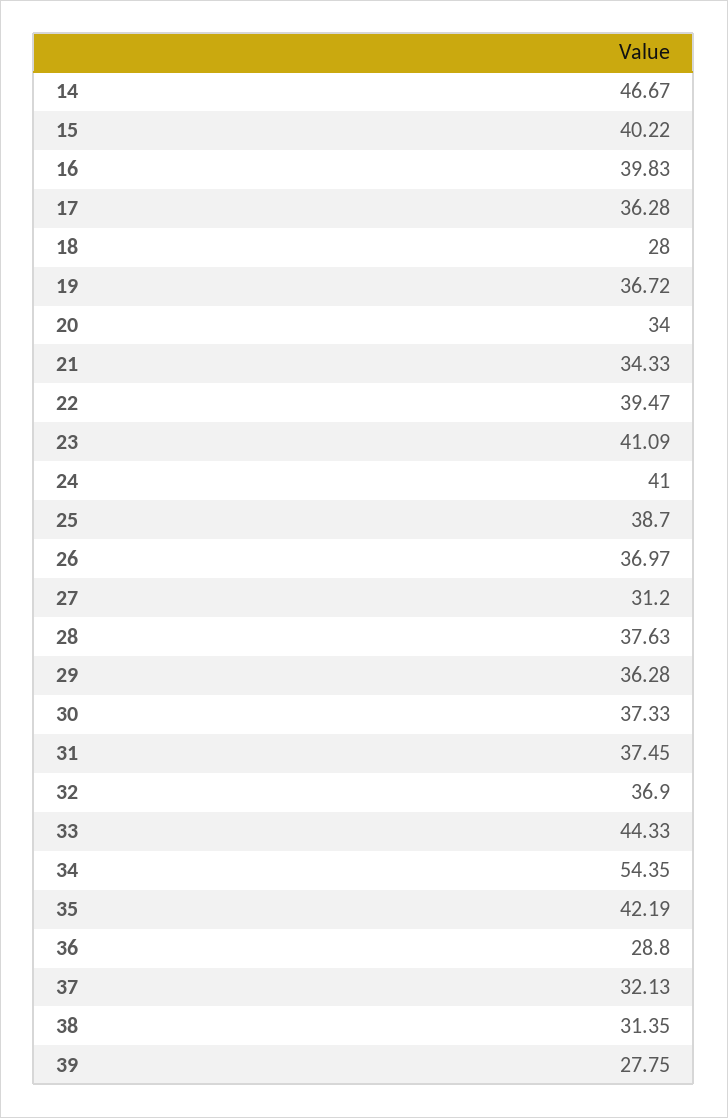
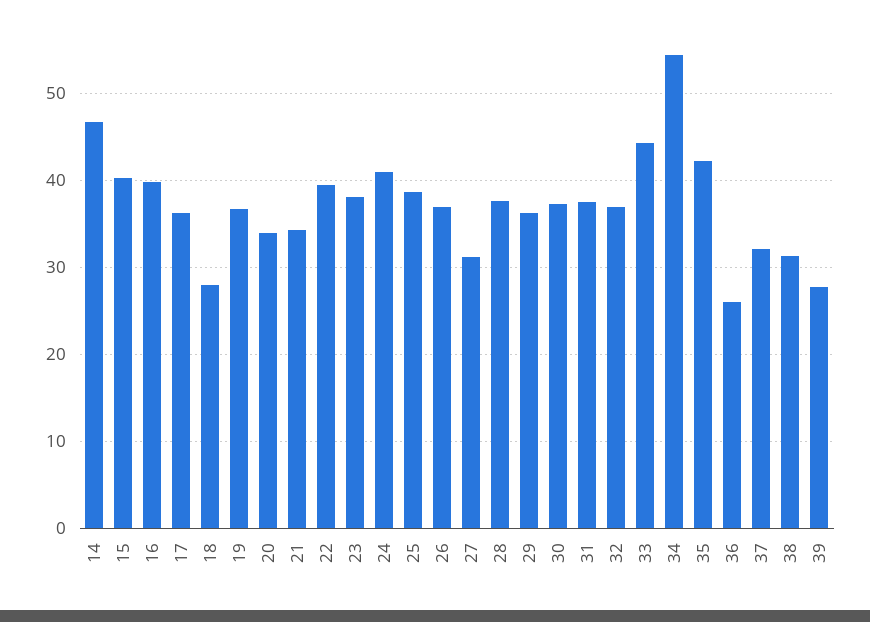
23: 41.09 -> 38
36: 28.8 -> 26

